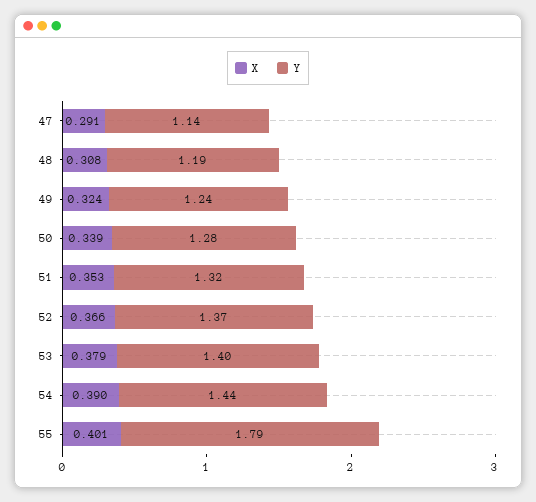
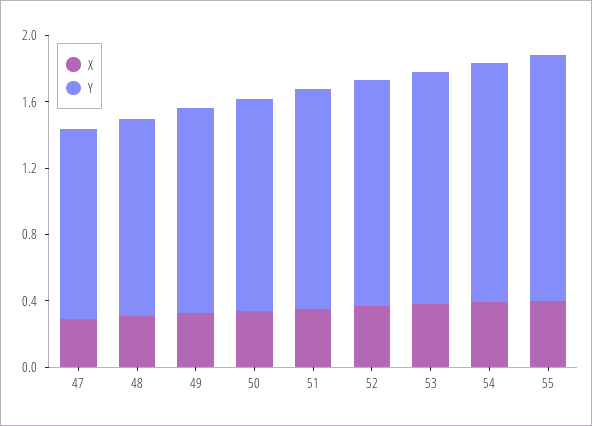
Y, 55: 1.79 -> 1.5

